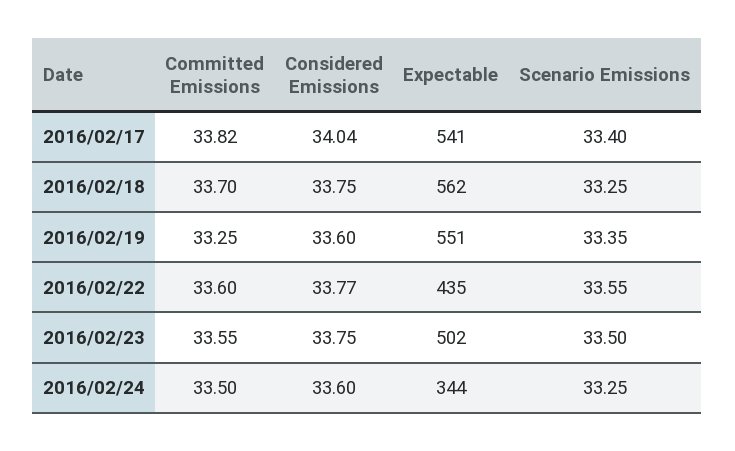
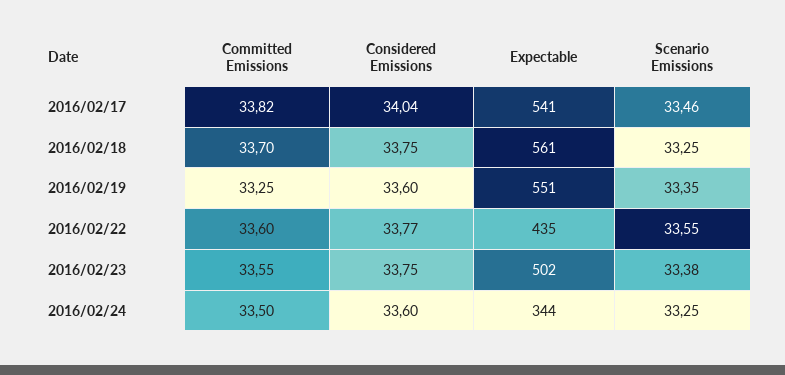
Scenario Emissions, 2016/02/17: 33.4 -> 33.46
Expectable, 2016/02/18: 562 -> 561
Scenario Emissions, 2016/02/23: 33.5 -> 33.38

